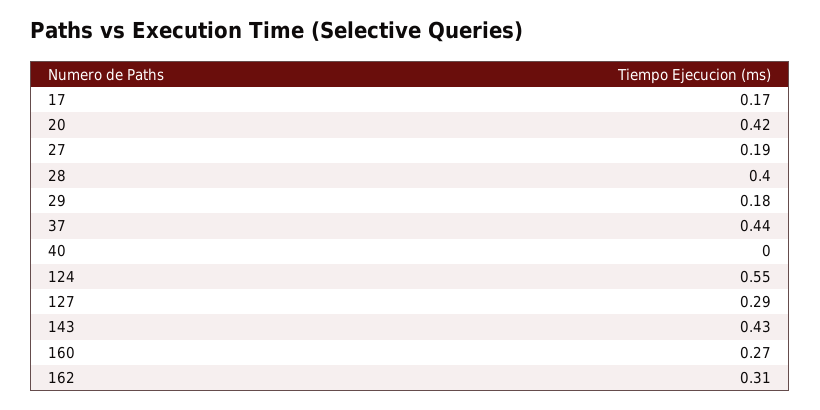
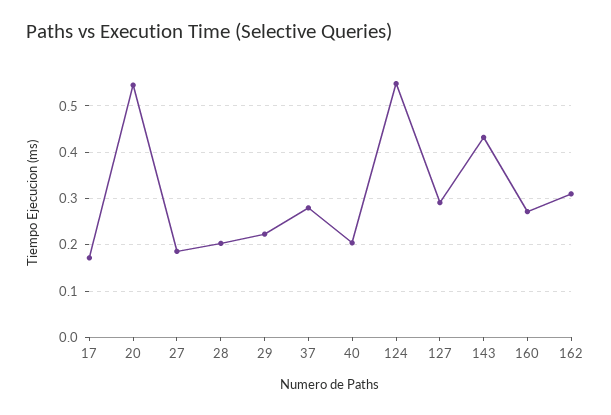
20: 0.42 -> 0.54
28: 0.4 -> 0.2
29: 0.18 -> 0.22
37: 0.44 -> 0.28
40: 0 -> 0.2

